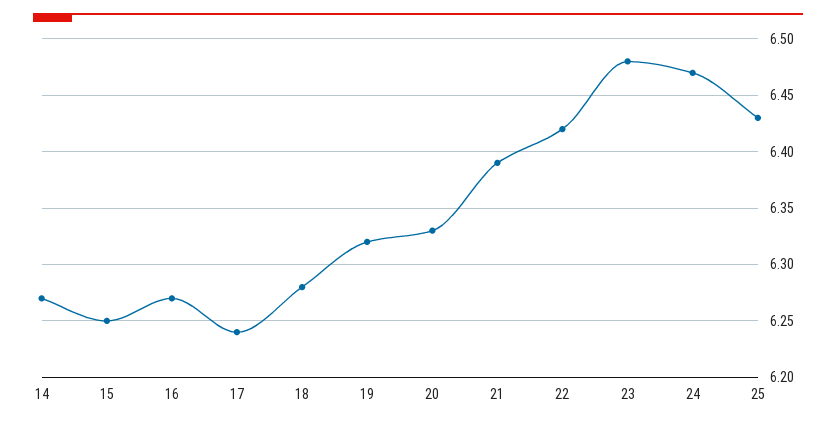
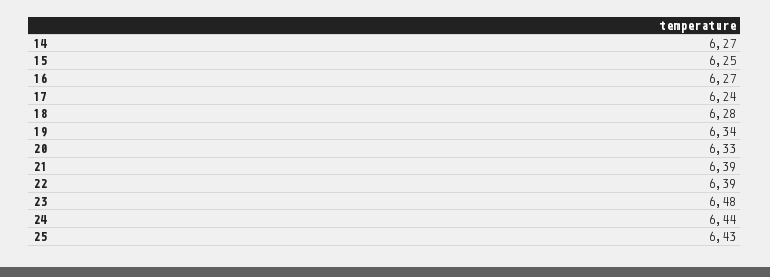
19: 6.32 -> 6.34
22: 6.42 -> 6.39
24: 6.47 -> 6.44

